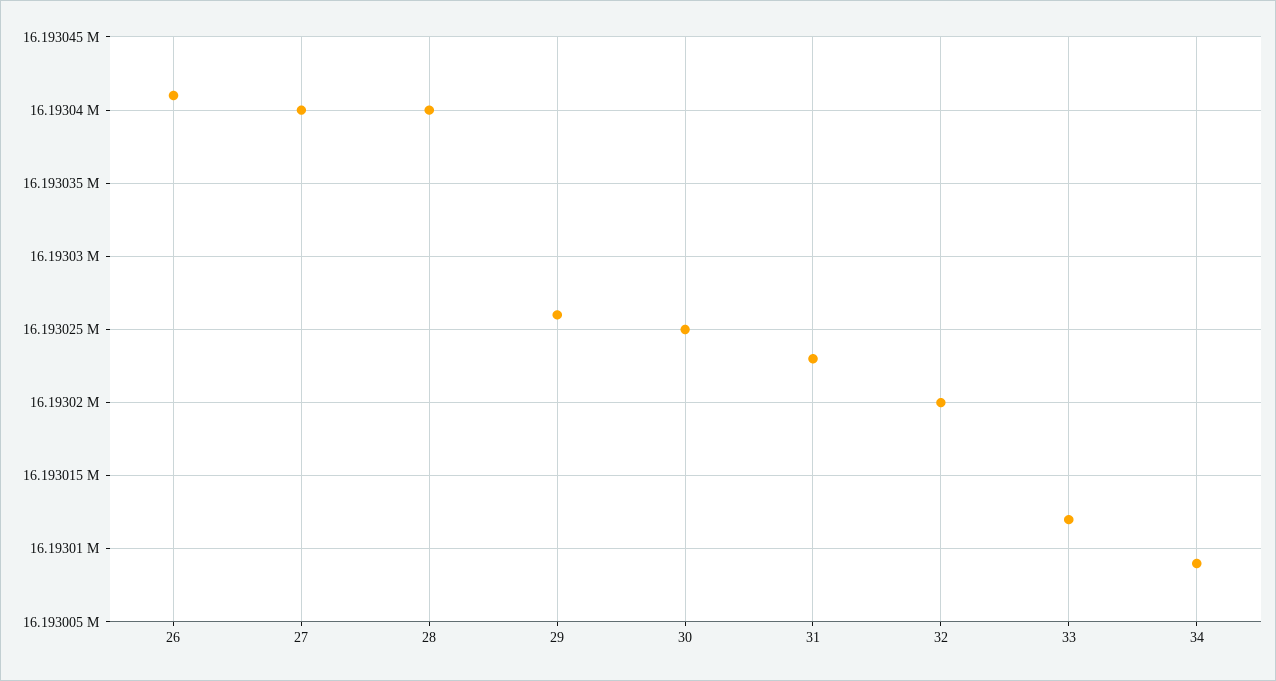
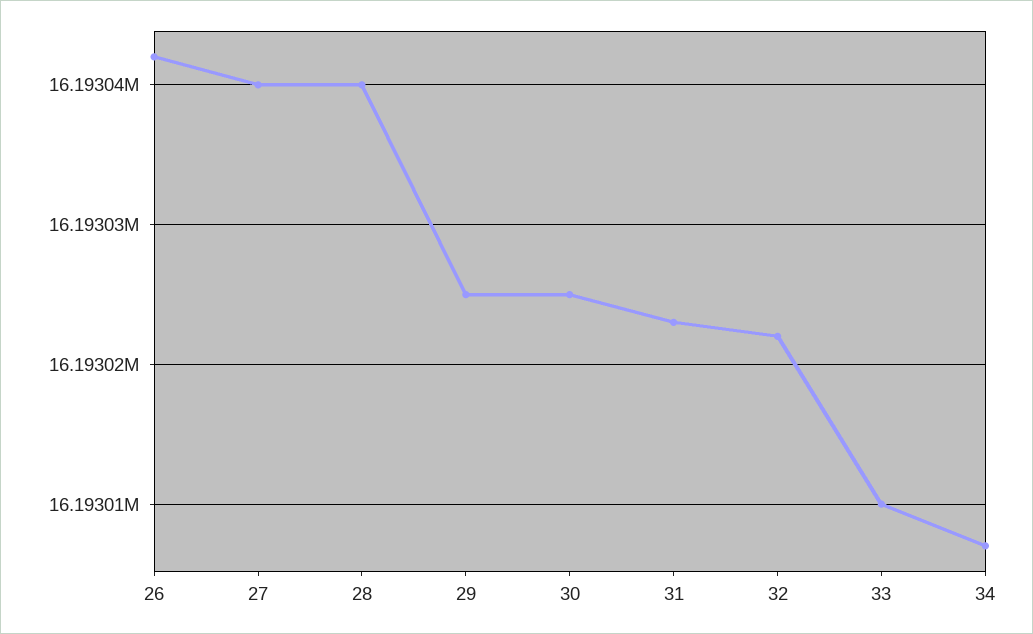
26: 16193041 -> 16193042
29: 16193026 -> 16193025
32: 16193020 -> 16193022
33: 16193012 -> 16193010
34: 16193009 -> 16193007

